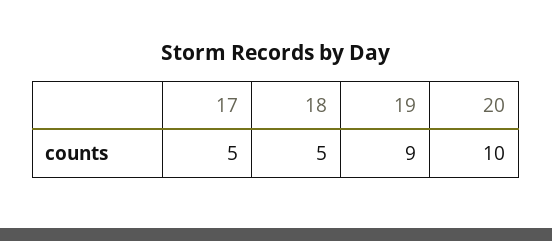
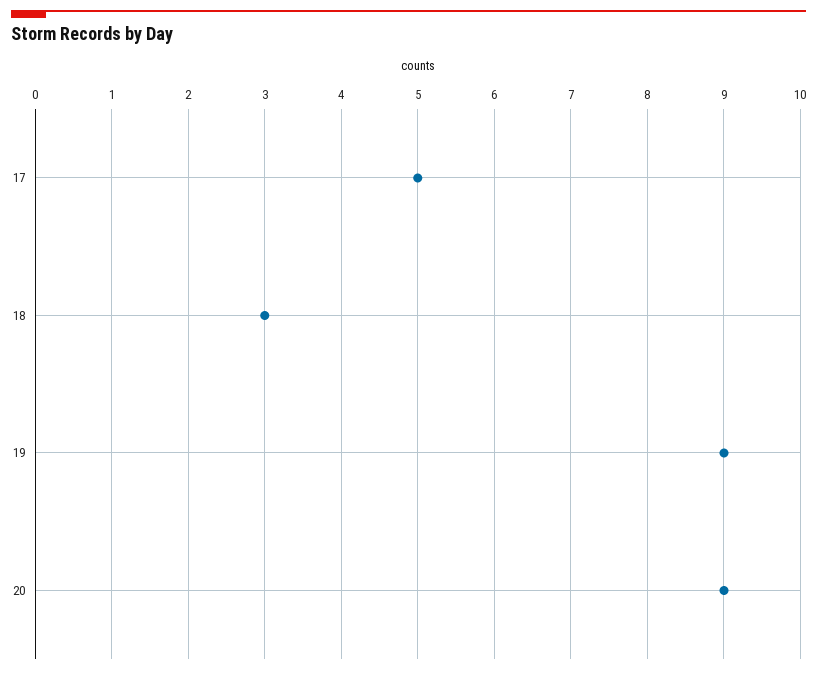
18: 5 -> 3
20: 10 -> 9

